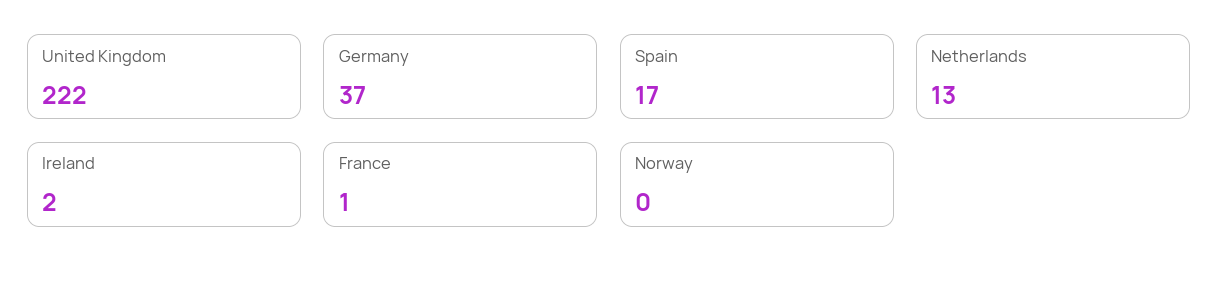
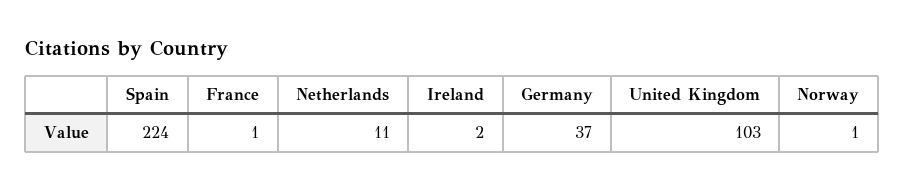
United Kingdom: 222 -> 103
Spain: 17 -> 224
Netherlands: 13 -> 11
Norway: 0 -> 1

